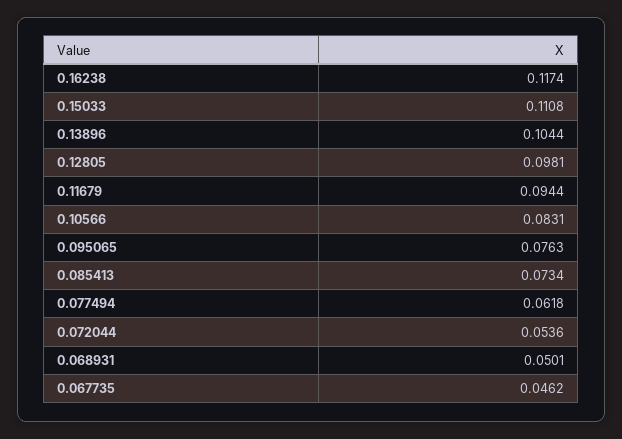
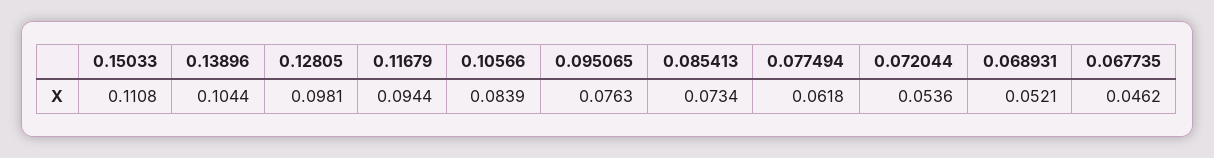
0.16238: 0.1174 -> none
0.10566: 0.0831 -> 0.0839
0.068931: 0.0501 -> 0.0521

